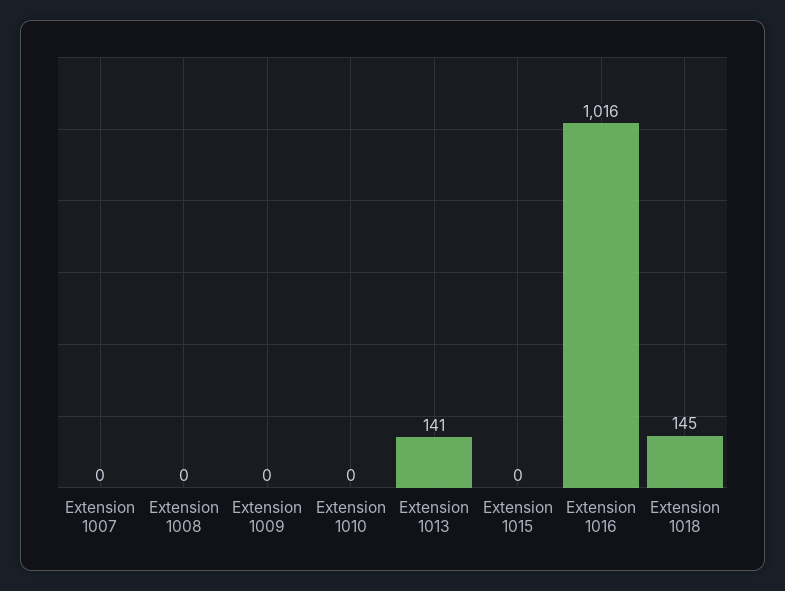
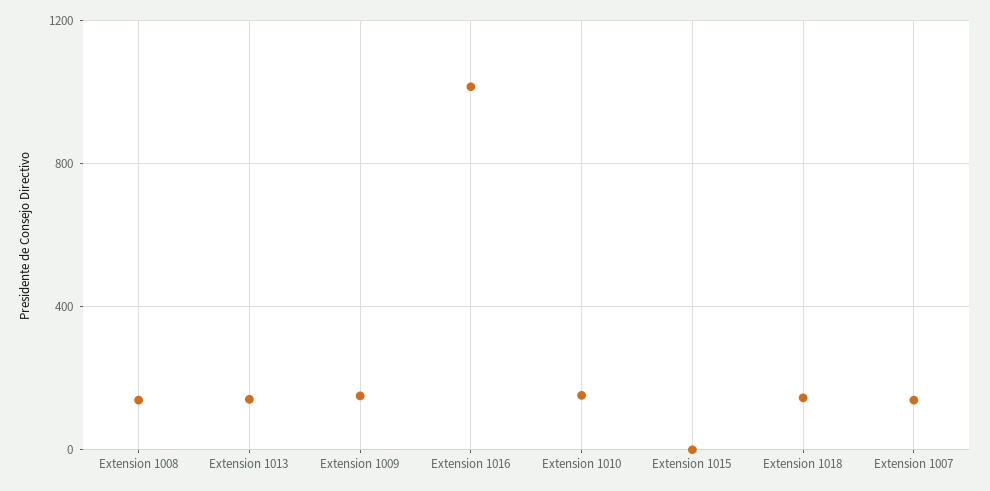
Extension 1007: 0 -> 150
Extension 1008: 0 -> 150
Extension 1009: 0 -> 150
Extension 1010: 0 -> 150

